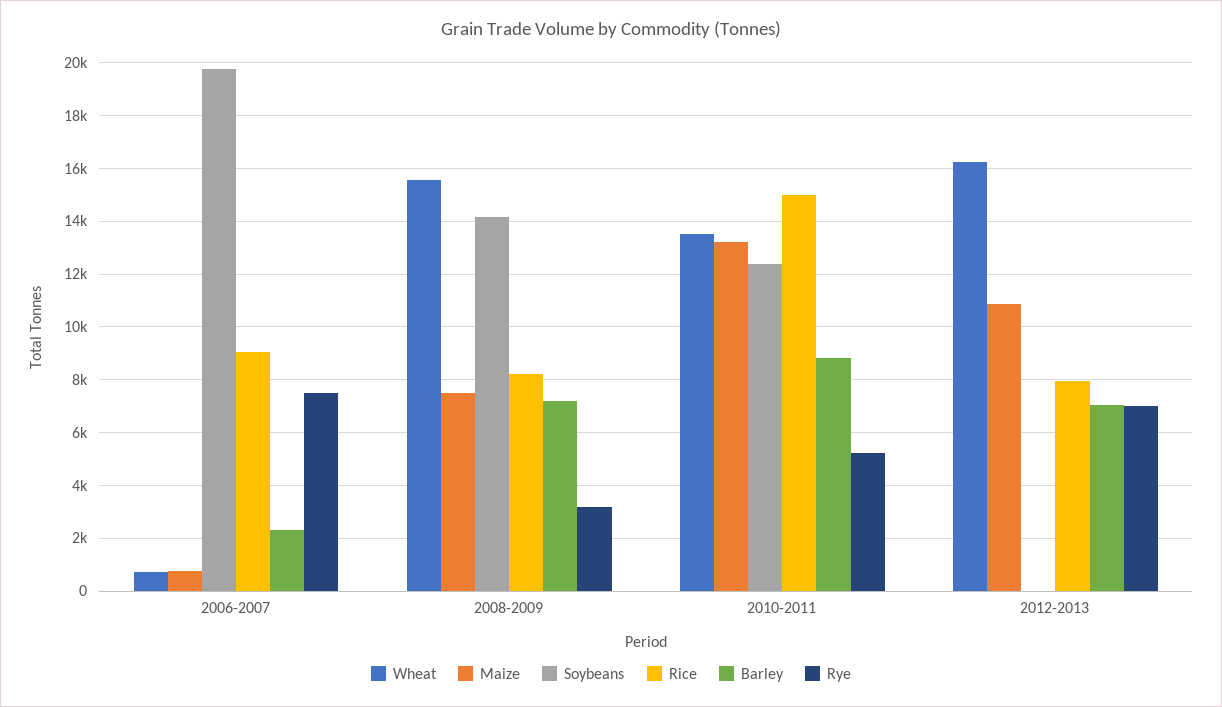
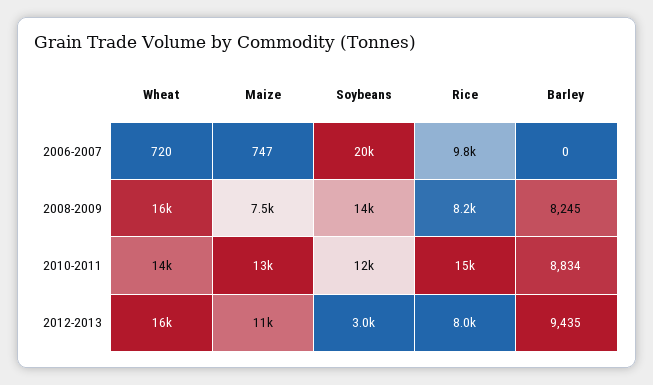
Rice, 2006-2007: 9000 -> 9800
Barley, 2006-2007: 2250 -> 0
Rye, 2006-2007: 7500 -> none
Barley, 2008-2009: 7250 -> 8245
Rye, 2008-2009: 3250 -> none
Rye, 2010-2011: 5250 -> none
Soybeans, 2012-2013: 0 -> 3000
Barley, 2012-2013: 7000 -> 9435
Rye, 2012-2013: 7000 -> none

